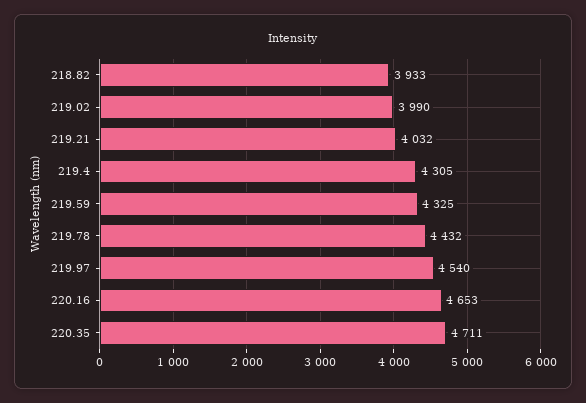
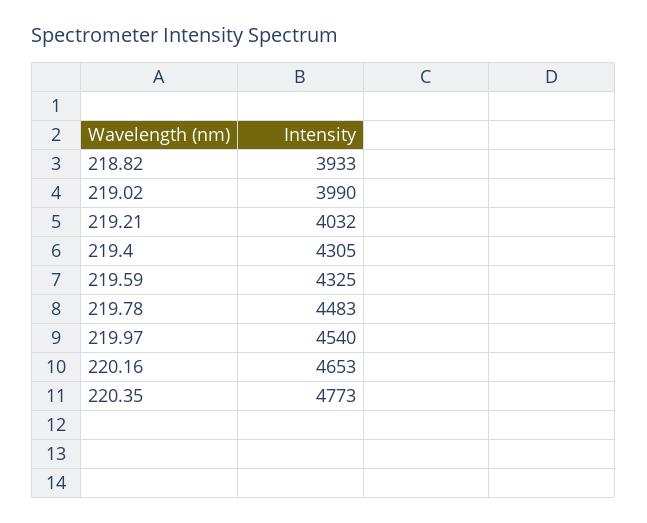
219.78: 4432 -> 4483
220.35: 4711 -> 4773

